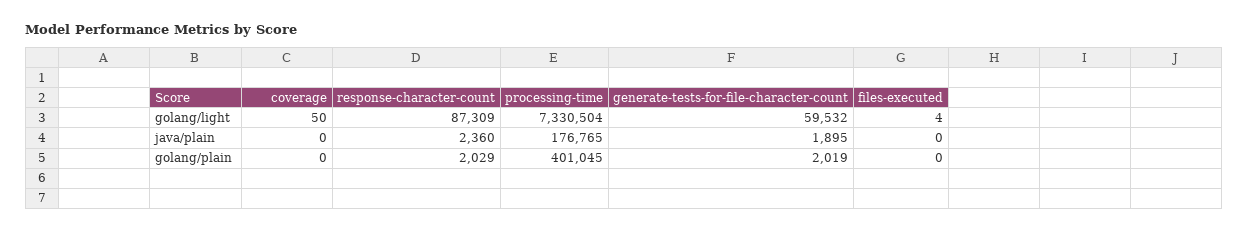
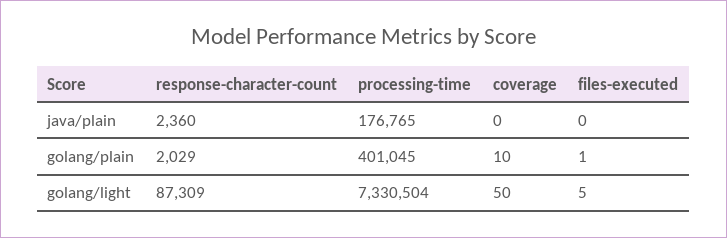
generate-tests-for-file-character-count, golang/light: 59532 -> none
files-executed, golang/light: 4 -> 5
generate-tests-for-file-character-count, java/plain: 1895 -> none
coverage, golang/plain: 0 -> 10
generate-tests-for-file-character-count, golang/plain: 2019 -> none
files-executed, golang/plain: 0 -> 1

